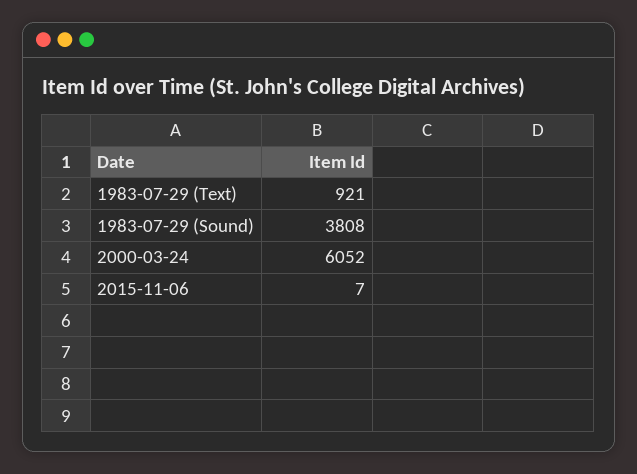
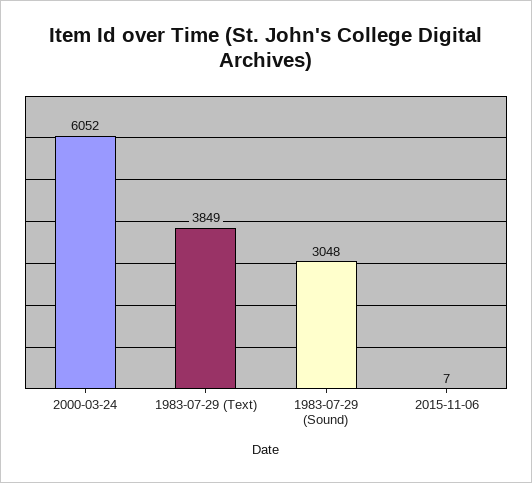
1983-07-29 (Text): 921 -> 3849
1983-07-29 (Sound): 3808 -> 3048

